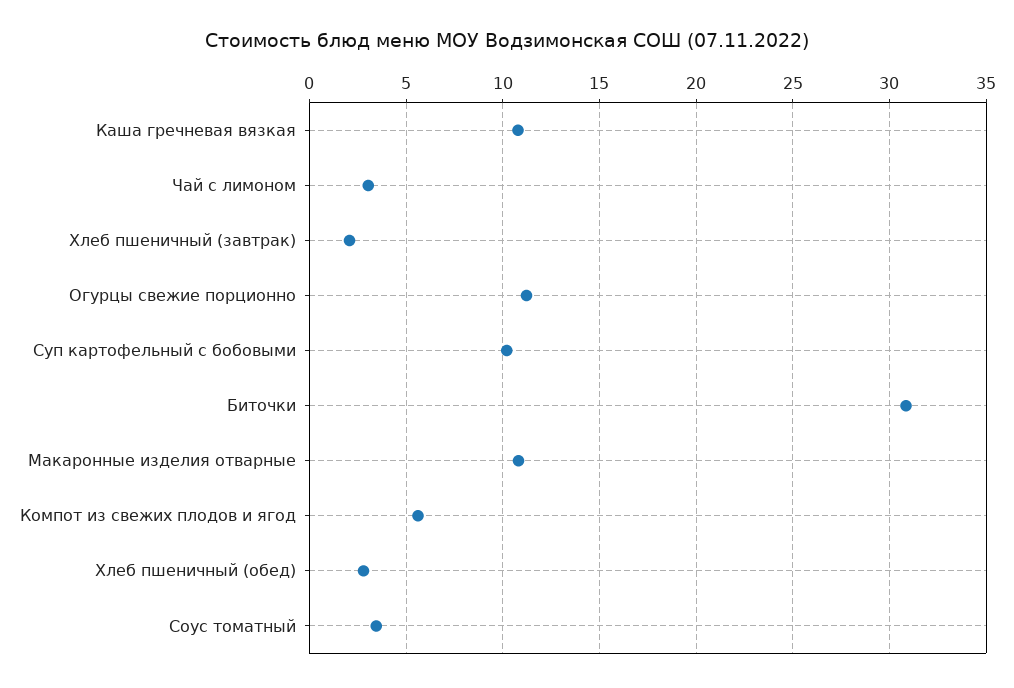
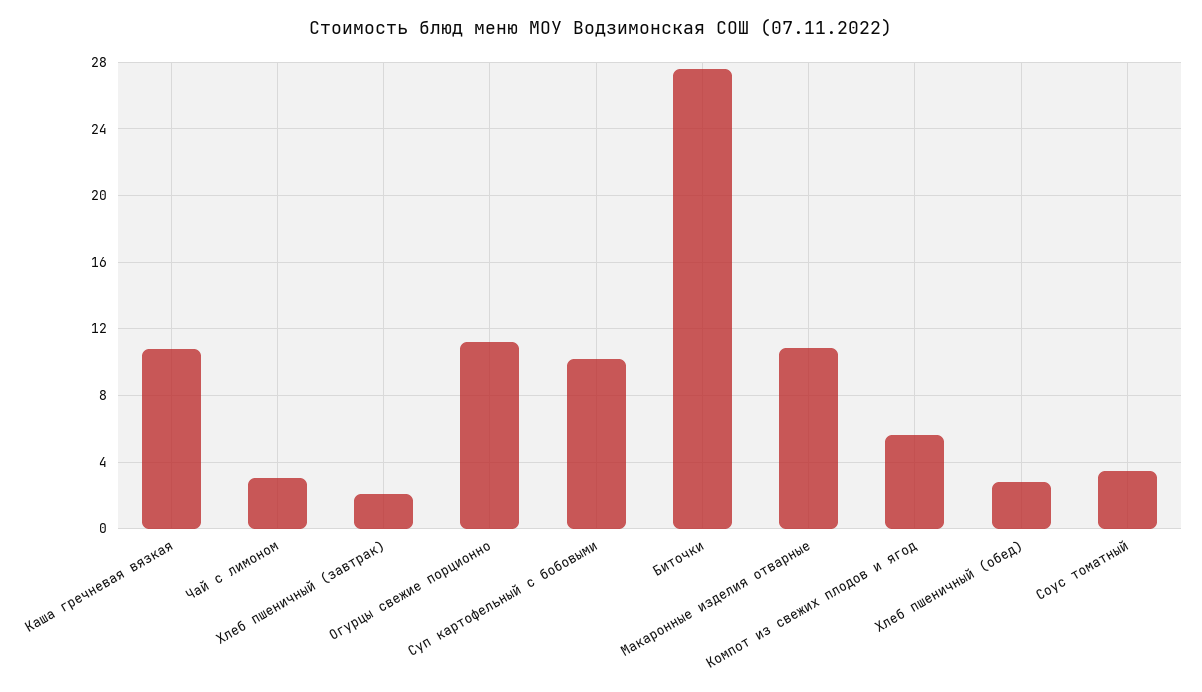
Биточки: 31 -> 27.5

